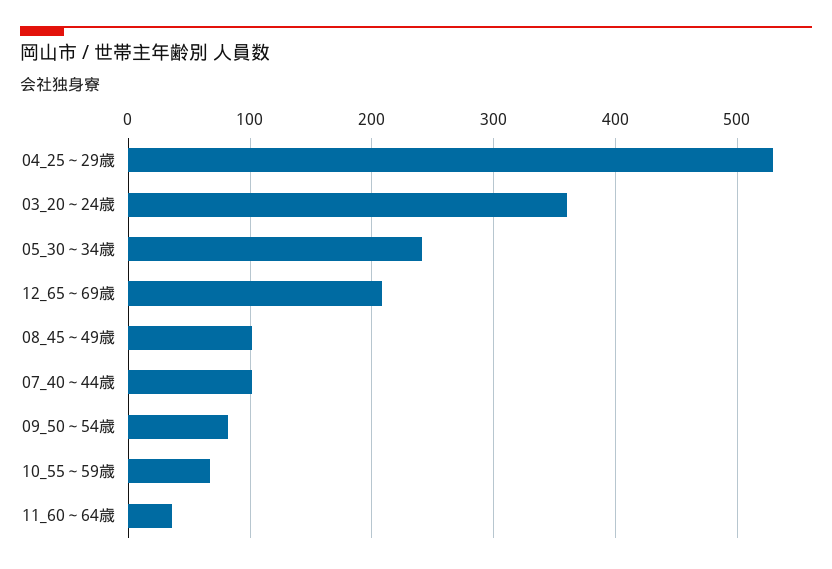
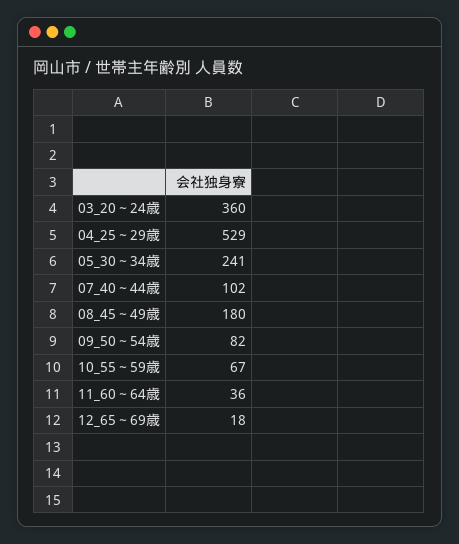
12_65～69歳: 210 -> 18
08_45～49歳: 100 -> 180

